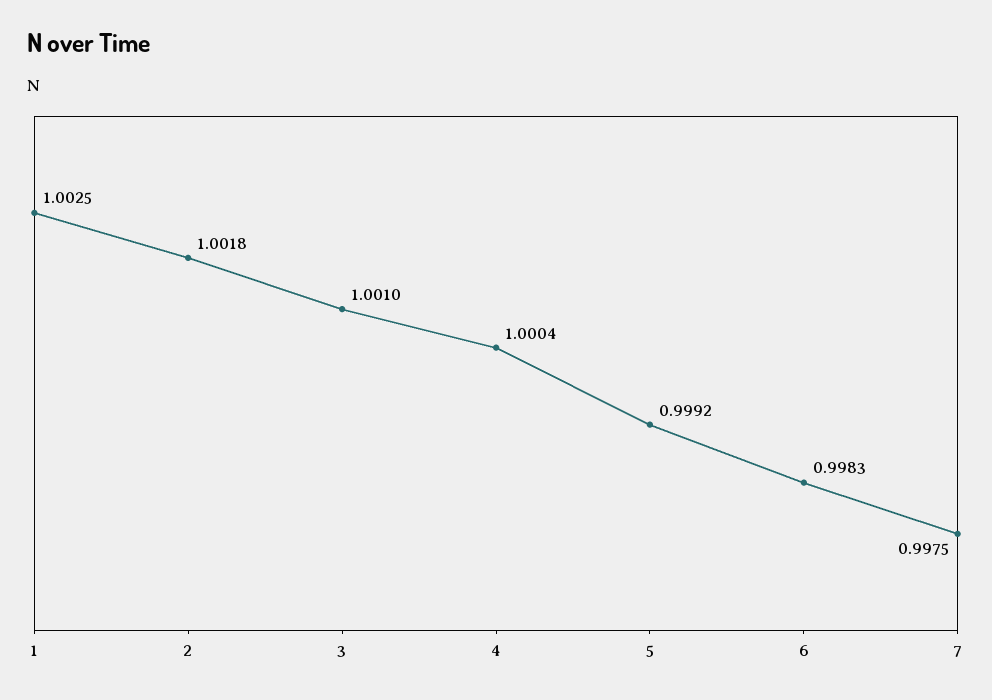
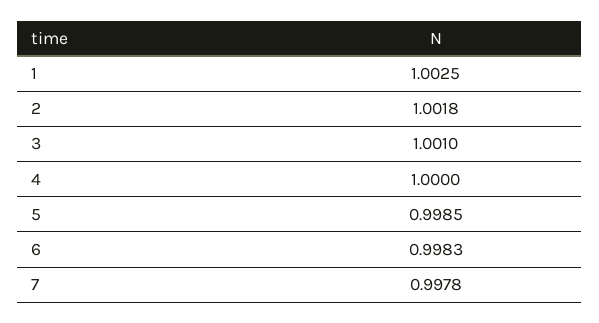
4: 1.0004 -> 1
5: 0.9992 -> 0.9985
7: 0.9975 -> 0.9978

